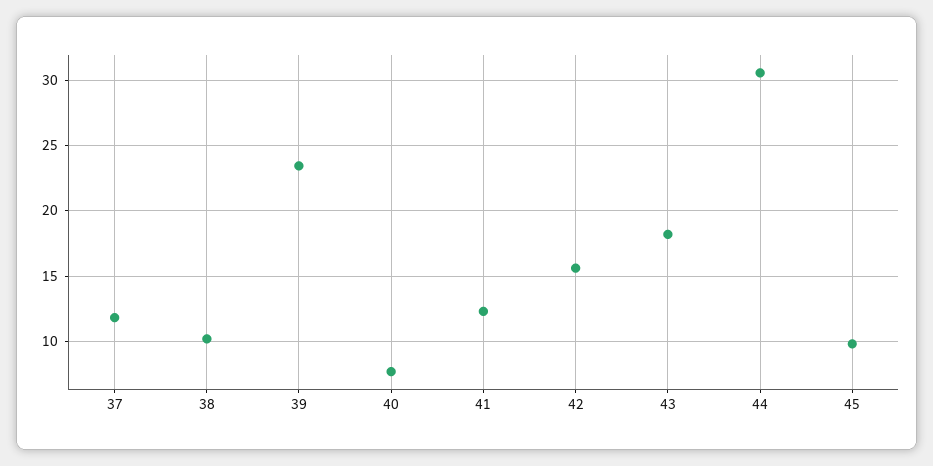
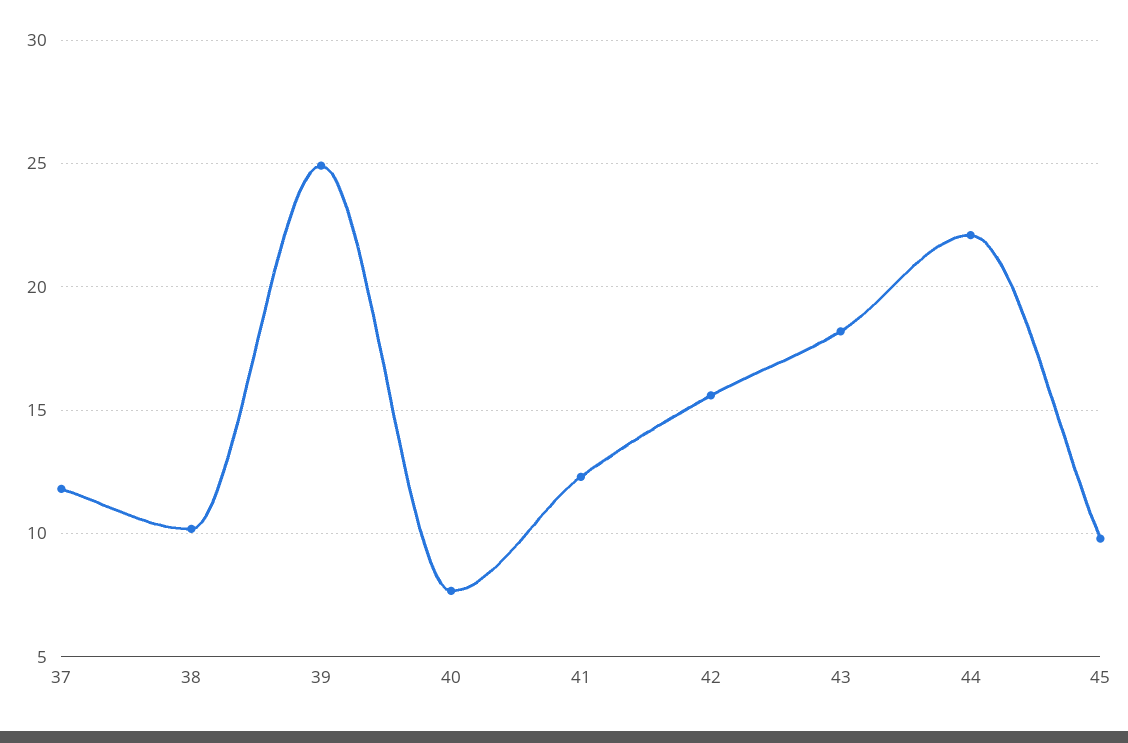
39: 23.5 -> 25
44: 30.5 -> 22

